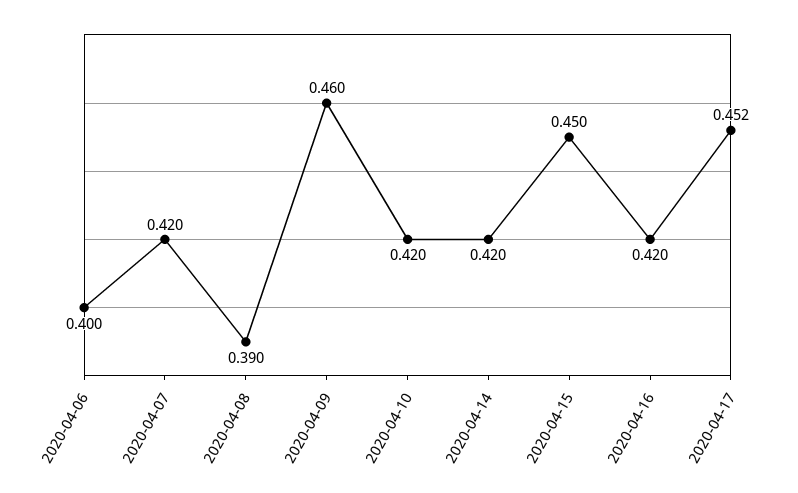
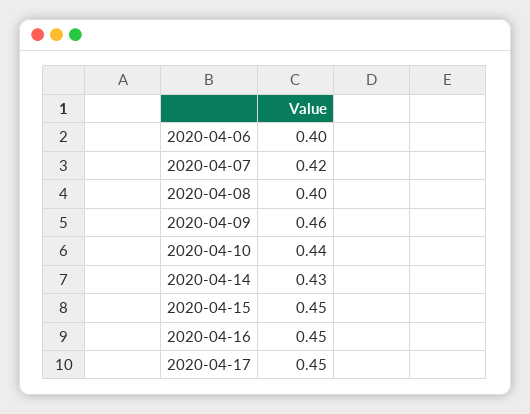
2020-04-08: 0.39 -> 0.4
2020-04-10: 0.42 -> 0.44
2020-04-14: 0.42 -> 0.43
2020-04-16: 0.42 -> 0.45
2020-04-17: 0.452 -> 0.45

